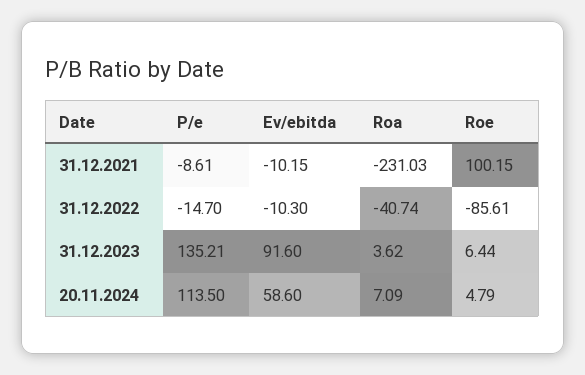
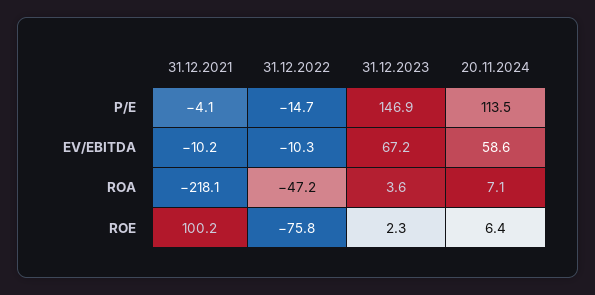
P/e, 31.12.2021: -8.61 -> -4.1
Roa, 31.12.2021: -231.03 -> -218.1
Roa, 31.12.2022: -40.74 -> -47.2
Roe, 31.12.2022: -85.61 -> -75.8
P/e, 31.12.2023: 135.21 -> 146.9
Ev/ebitda, 31.12.2023: 91.6 -> 67.2
Roe, 31.12.2023: 6.44 -> 2.3
Roe, 20.11.2024: 4.79 -> 6.4

